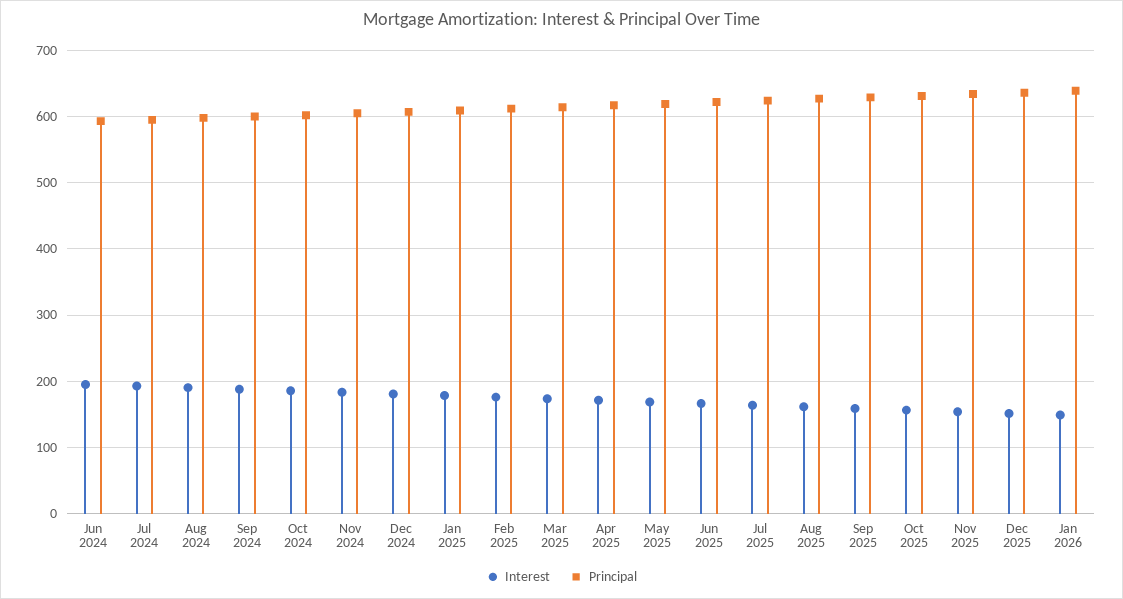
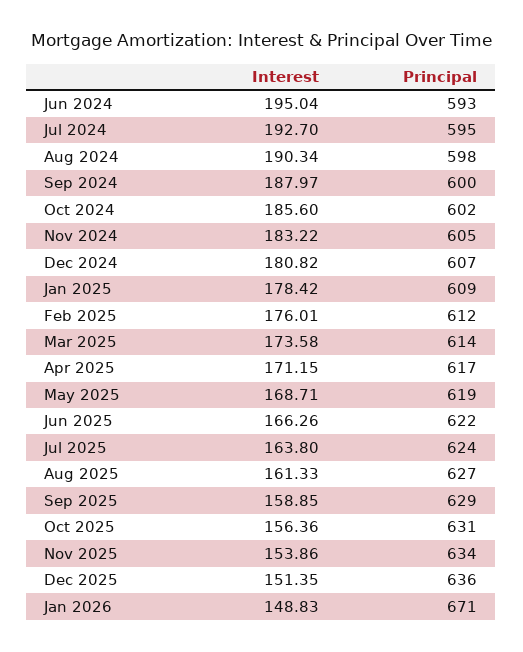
Principal, Jan 2026: 640 -> 671

